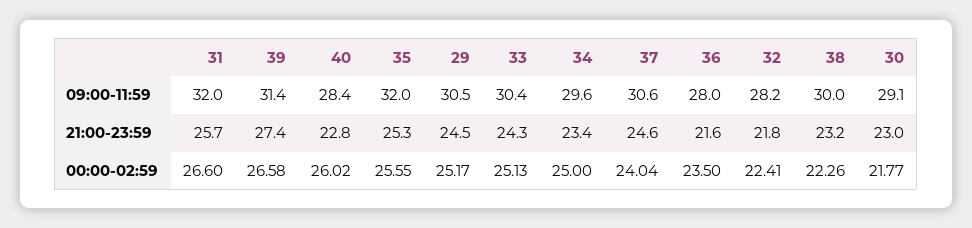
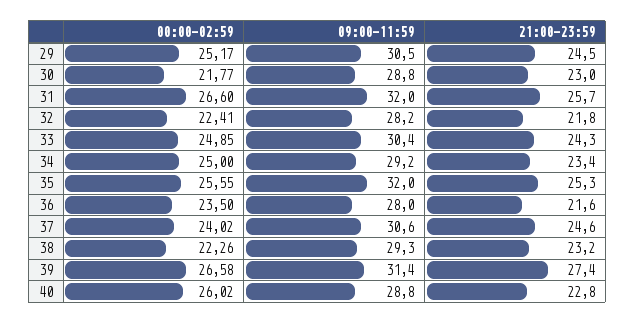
40, 09:00-11:59: 28.4 -> 28.8
34, 09:00-11:59: 29.6 -> 29.2
38, 09:00-11:59: 30 -> 29.3
30, 09:00-11:59: 29.1 -> 28.8
33, 00:00-02:59: 25.13 -> 24.85
37, 00:00-02:59: 24.04 -> 24.02

